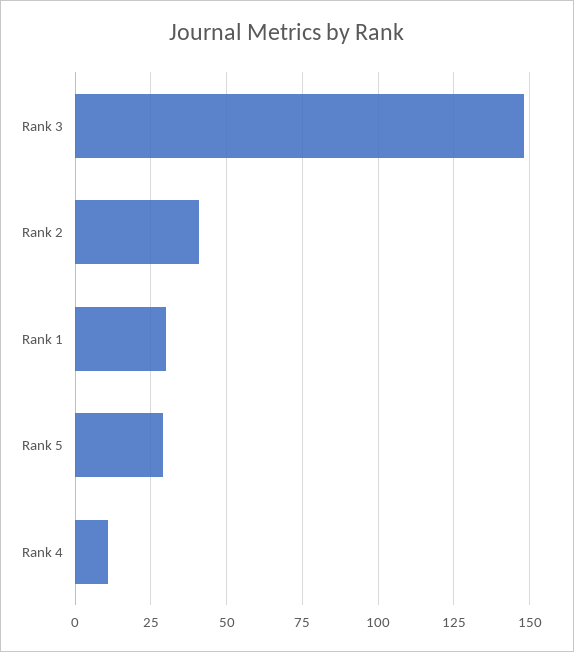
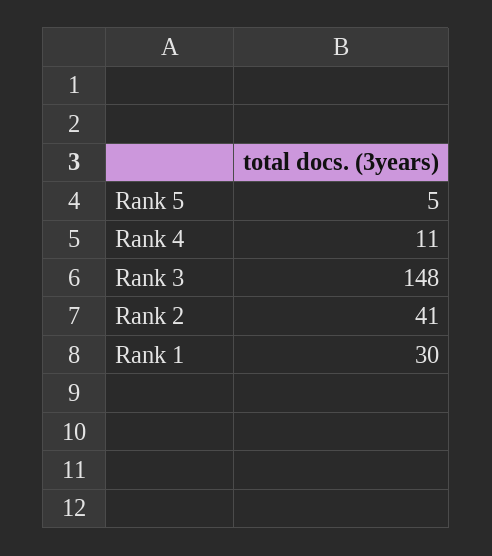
Rank 5: 30 -> 5

